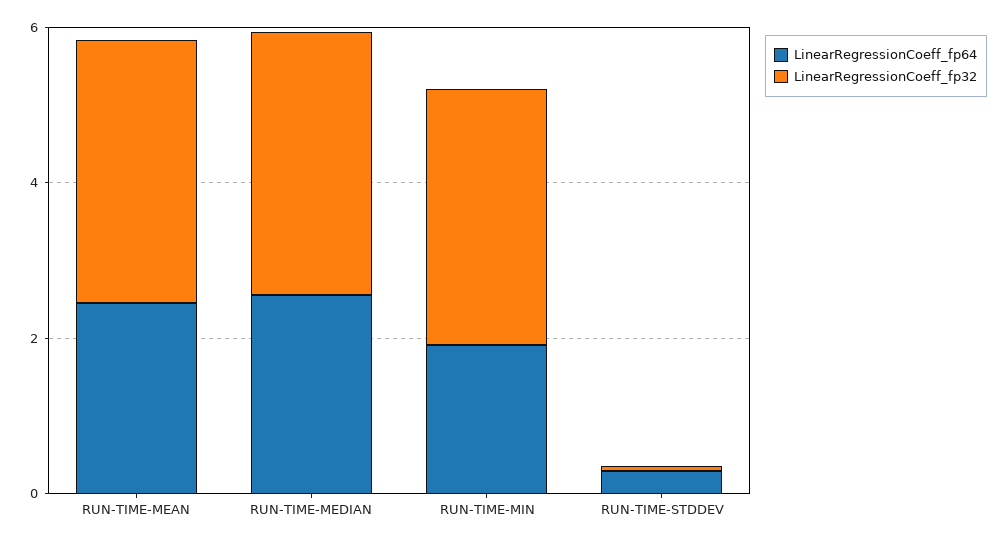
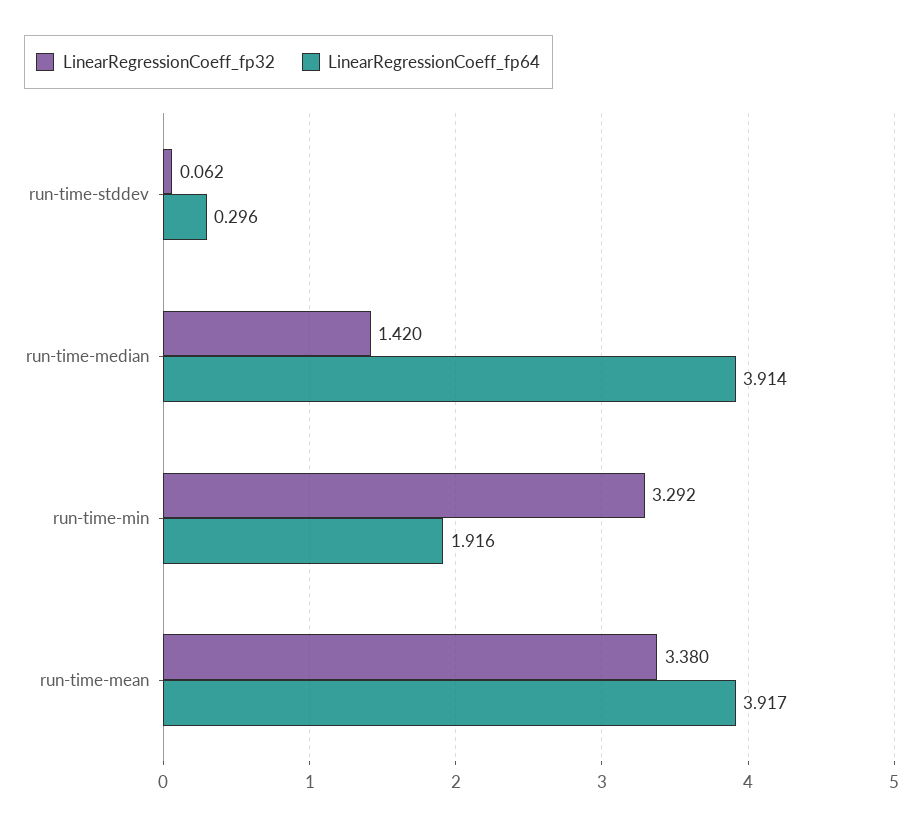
LinearRegressionCoeff_fp64, RUN-TIME-MEAN: 2.5 -> 3.917
LinearRegressionCoeff_fp64, RUN-TIME-MEDIAN: 2.5 -> 3.914
LinearRegressionCoeff_fp32, RUN-TIME-MEDIAN: 3.5 -> 1.42

